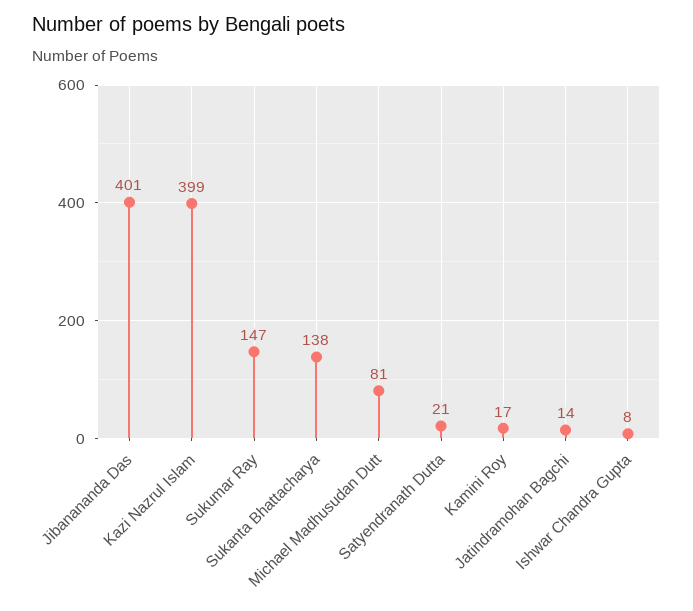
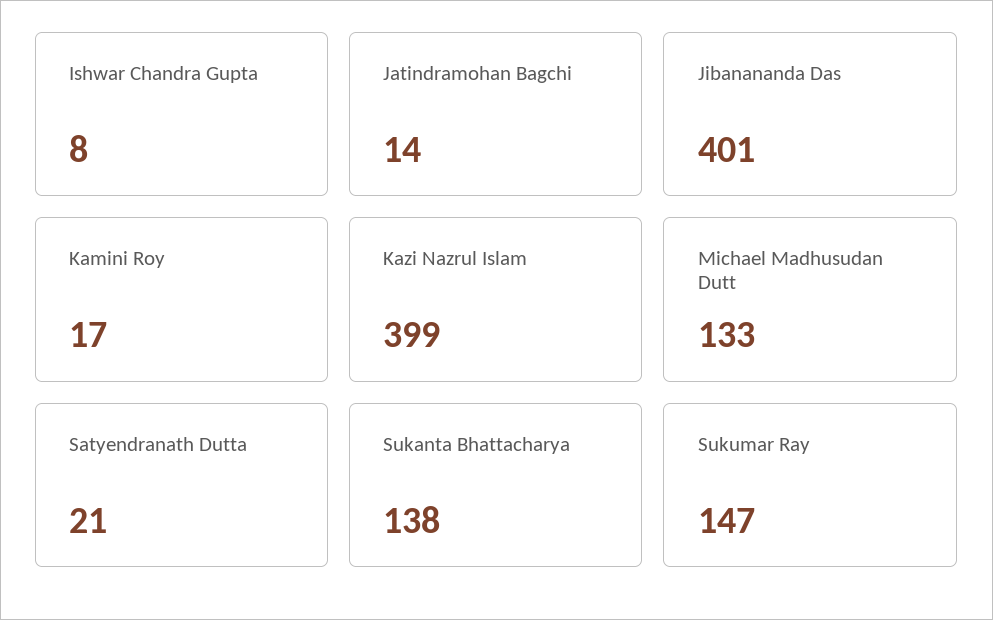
Michael Madhusudan Dutt: 81 -> 133

